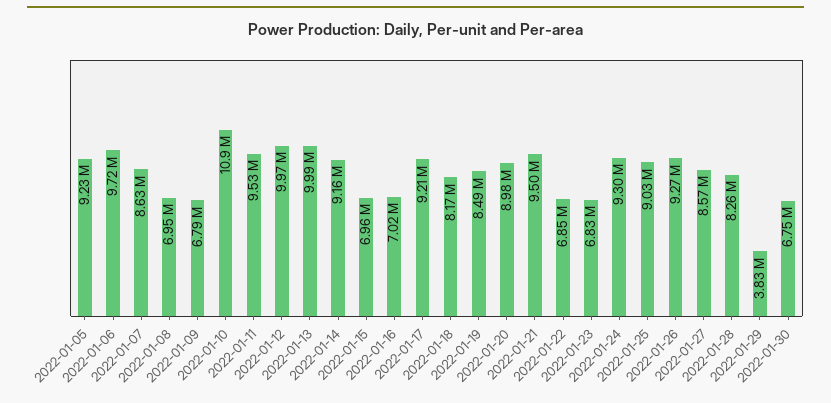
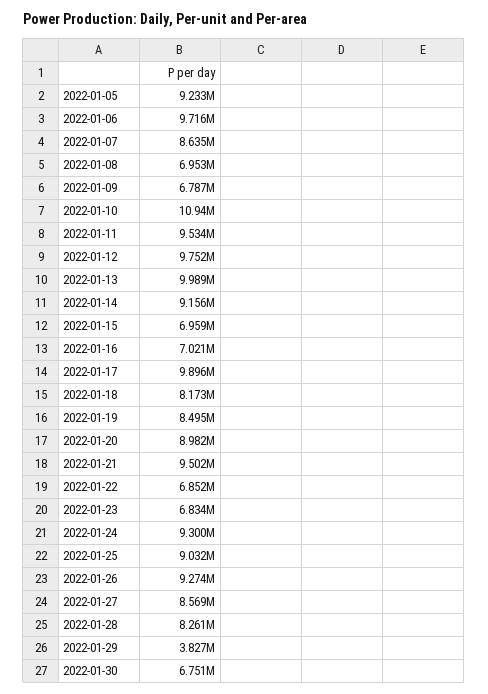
2022-01-12: 9970000 -> 9752000
2022-01-17: 9210000 -> 9896000

